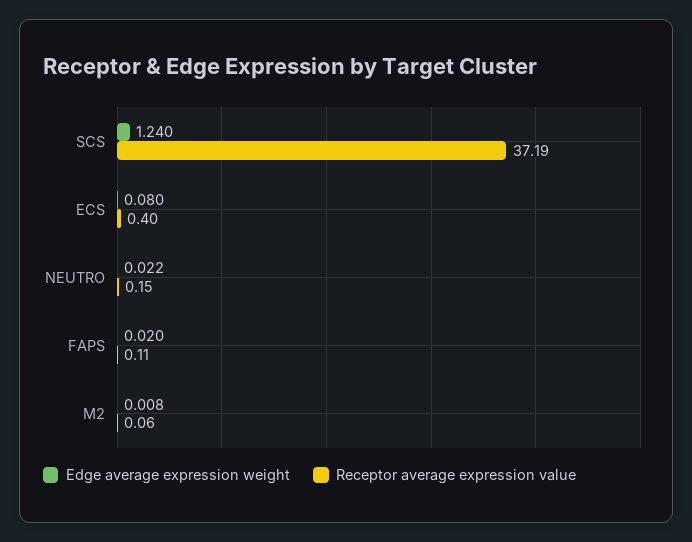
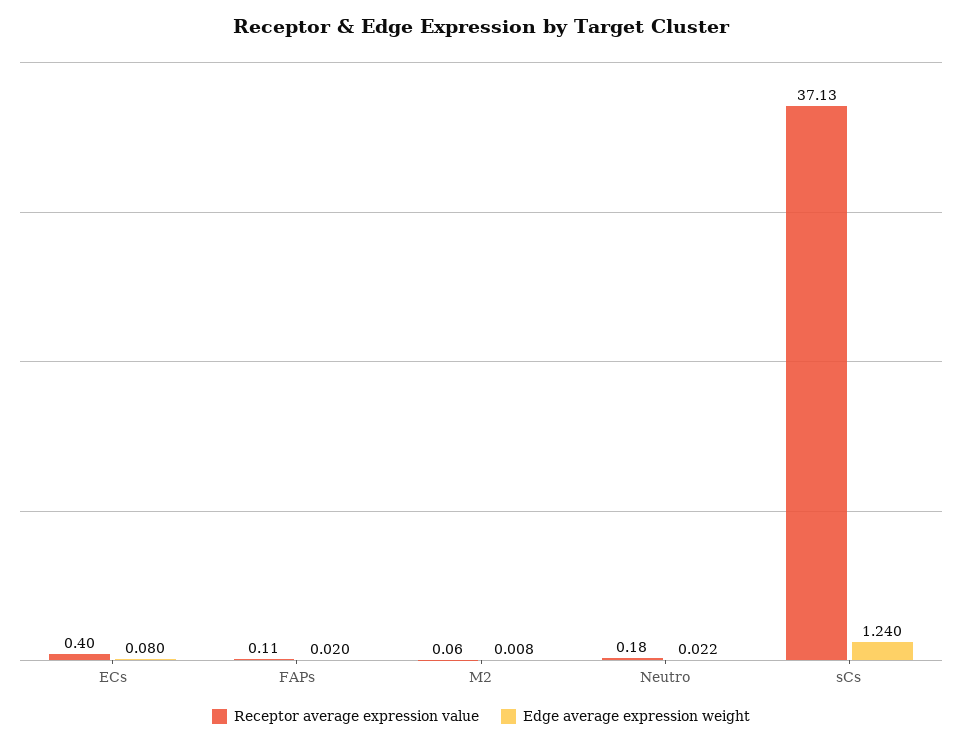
Receptor average expression value, SCS: 37.19 -> 37.13
Receptor average expression value, NEUTRO: 0.15 -> 0.18

